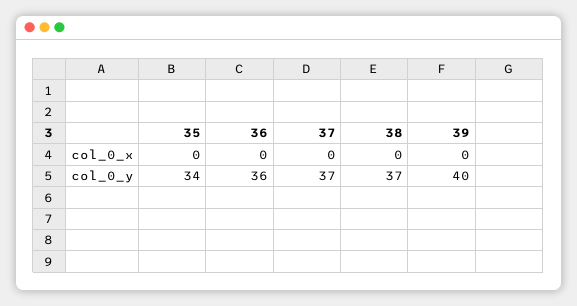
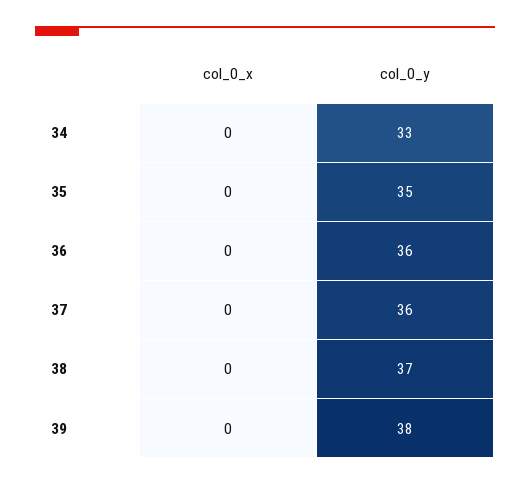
35, col_0_y: 34 -> 35
37, col_0_y: 37 -> 36
39, col_0_y: 40 -> 38
34, col_0_x: none -> 0
34, col_0_y: none -> 33

